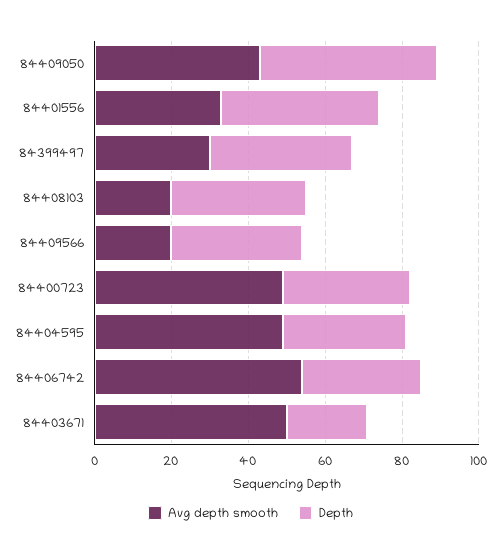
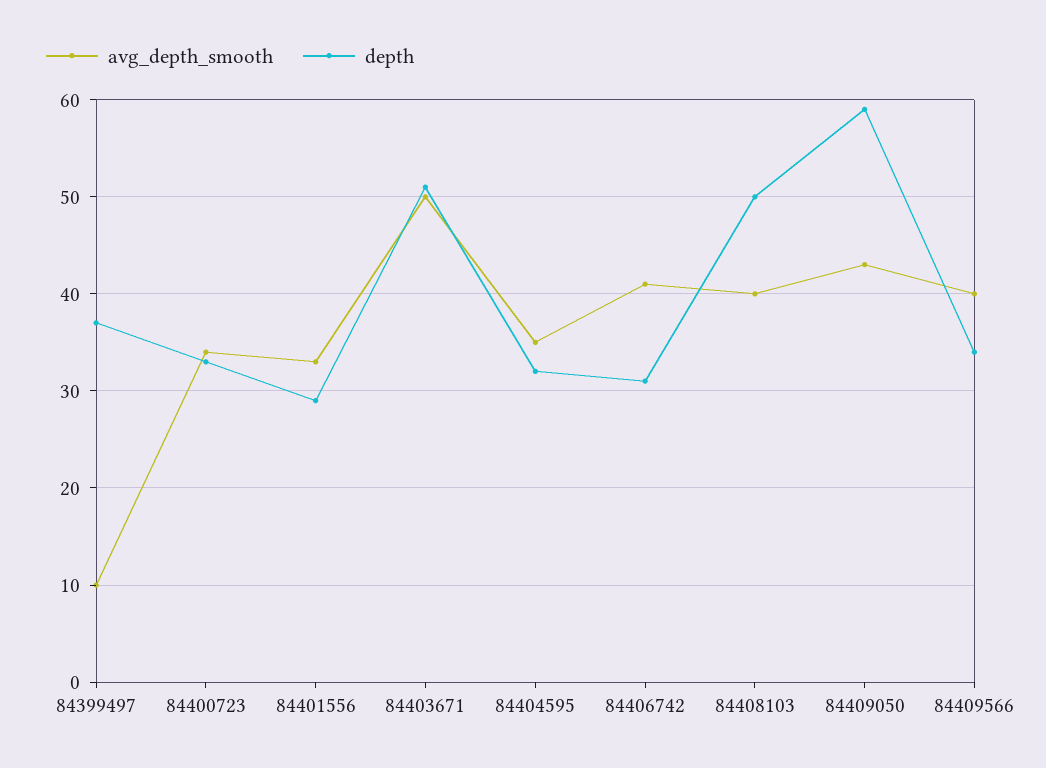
Depth, 84409050: 45 -> 59
Depth, 84401556: 40 -> 29
Avg depth smooth, 84399497: 30 -> 10
Avg depth smooth, 84408103: 20 -> 40
Depth, 84408103: 35 -> 50
Avg depth smooth, 84409566: 20 -> 40
Avg depth smooth, 84400723: 50 -> 34
Avg depth smooth, 84404595: 50 -> 35
Avg depth smooth, 84406742: 55 -> 41
Depth, 84403671: 20 -> 51

